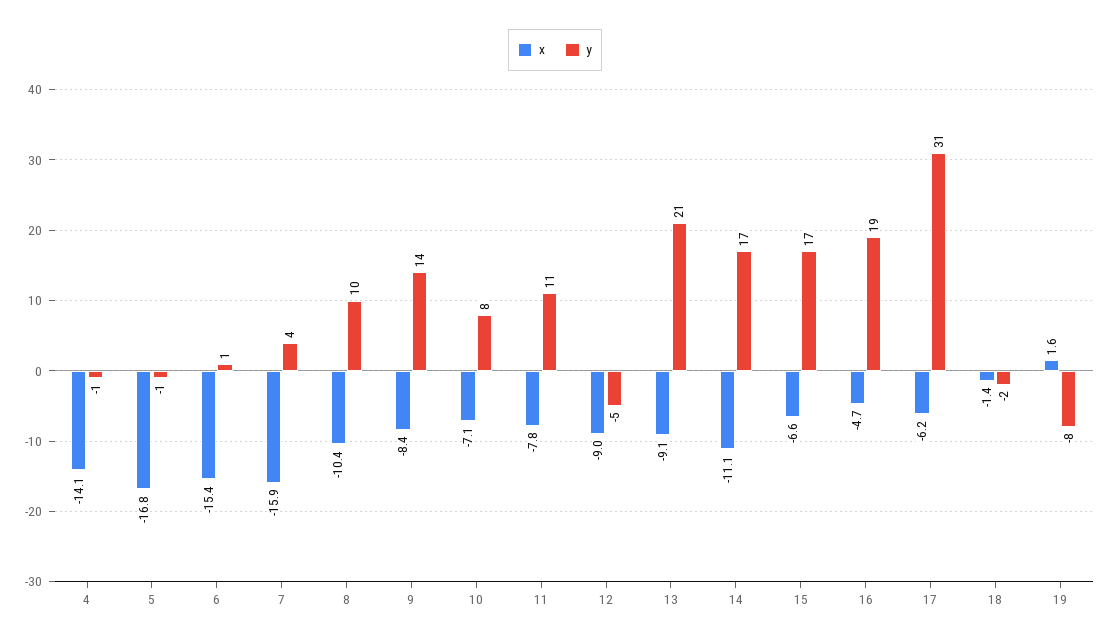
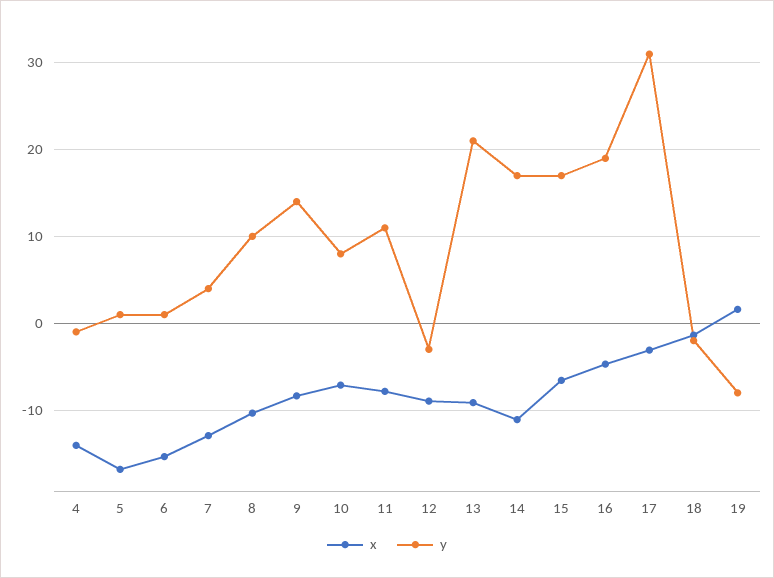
y, 5: -1 -> 1
x, 7: -15.9 -> -13
y, 12: -5 -> -3
x, 17: -6.2 -> -3

